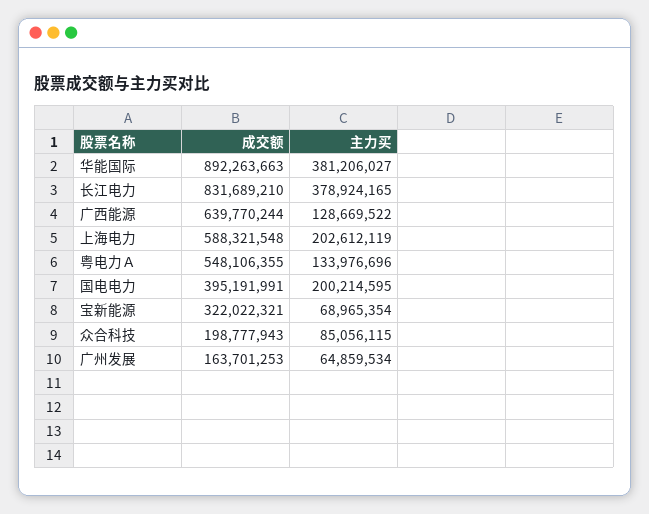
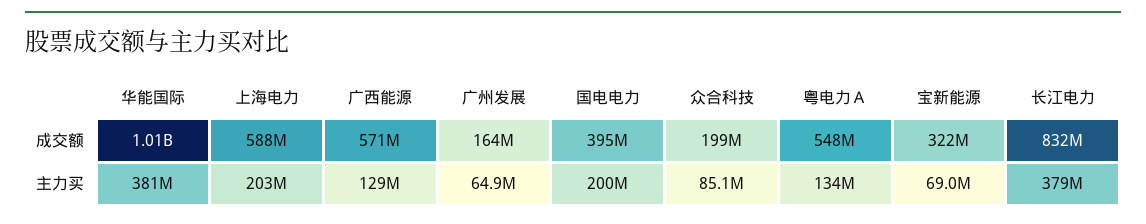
成交额, 华能国际: 892263663 -> 1010000000
成交额, 广西能源: 639770244 -> 571000000

